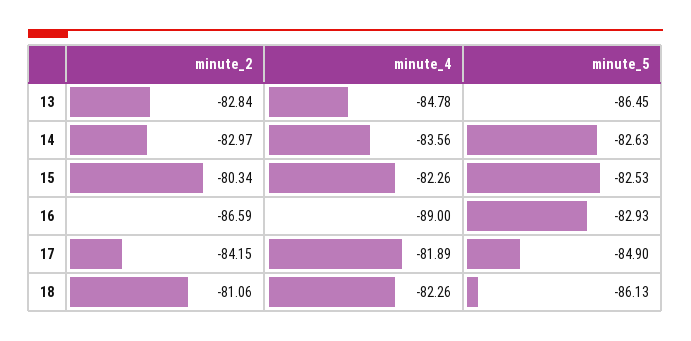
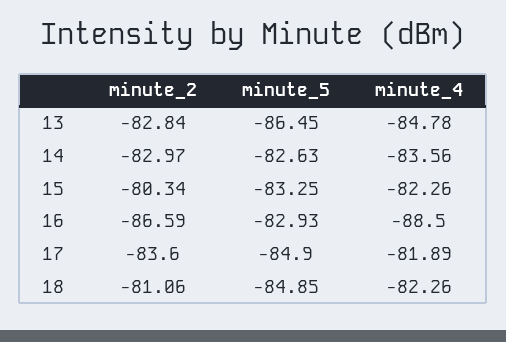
minute_5, 15: -82.53 -> -83.25
minute_4, 16: -89 -> -88.5
minute_2, 17: -84.15 -> -83.6
minute_5, 18: -86.13 -> -84.85

